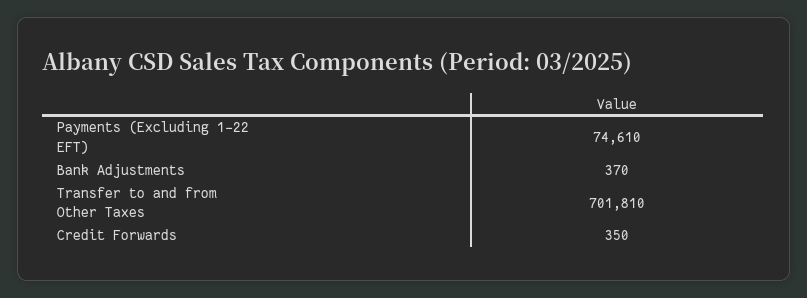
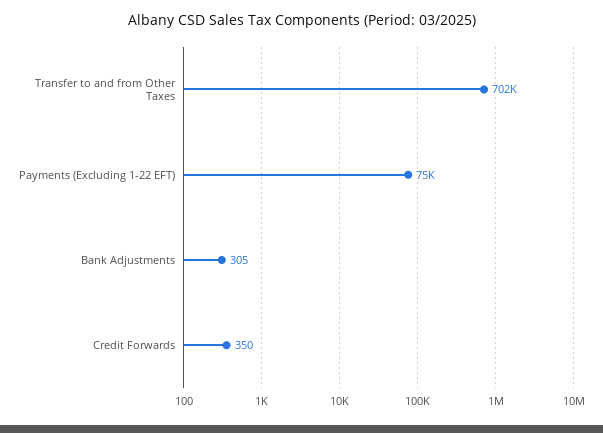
Bank Adjustments: 370 -> 305

